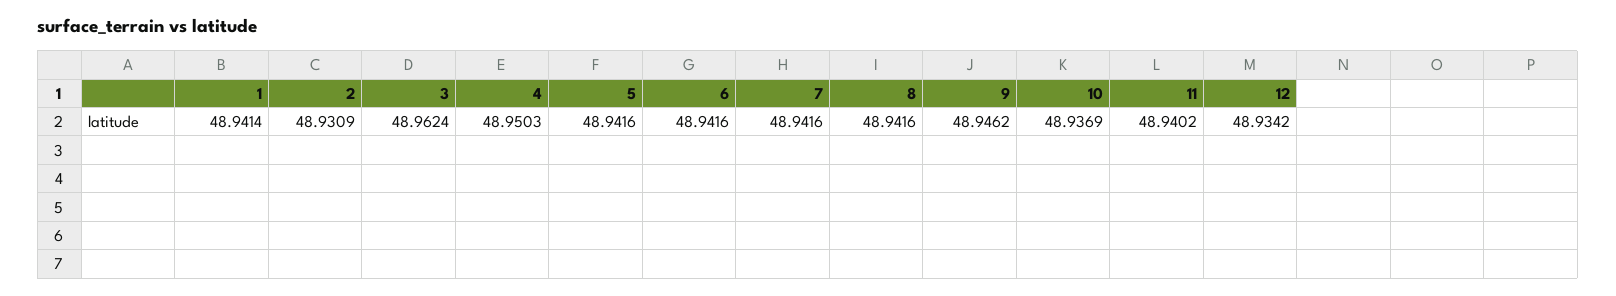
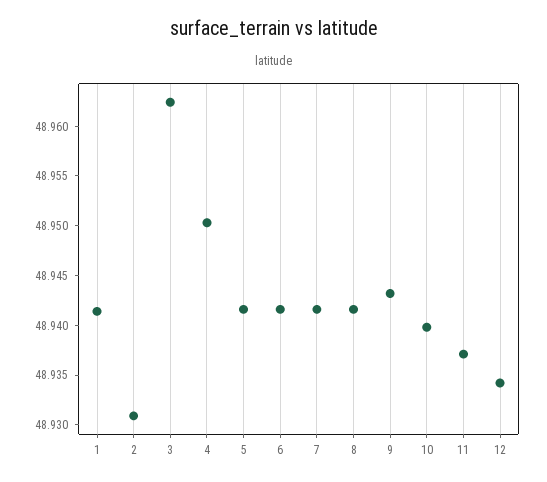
9: 48.9462 -> 48.943
10: 48.9369 -> 48.94
11: 48.9402 -> 48.937

